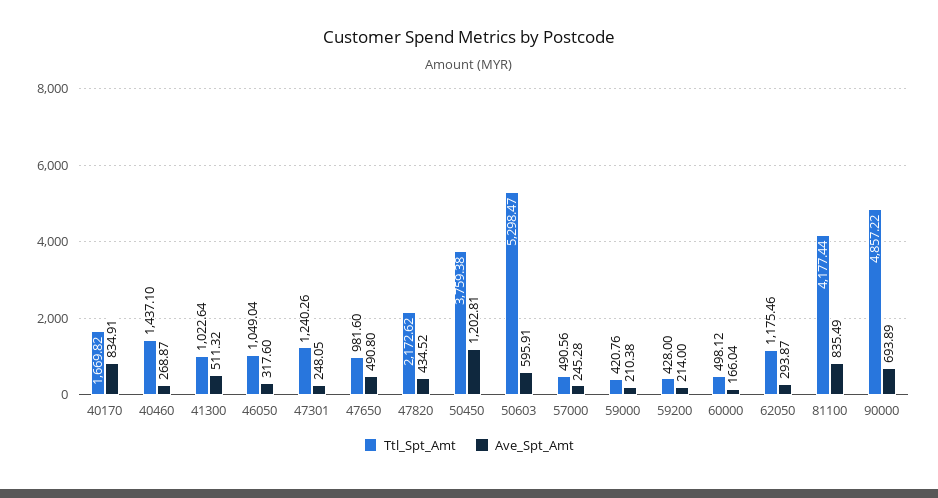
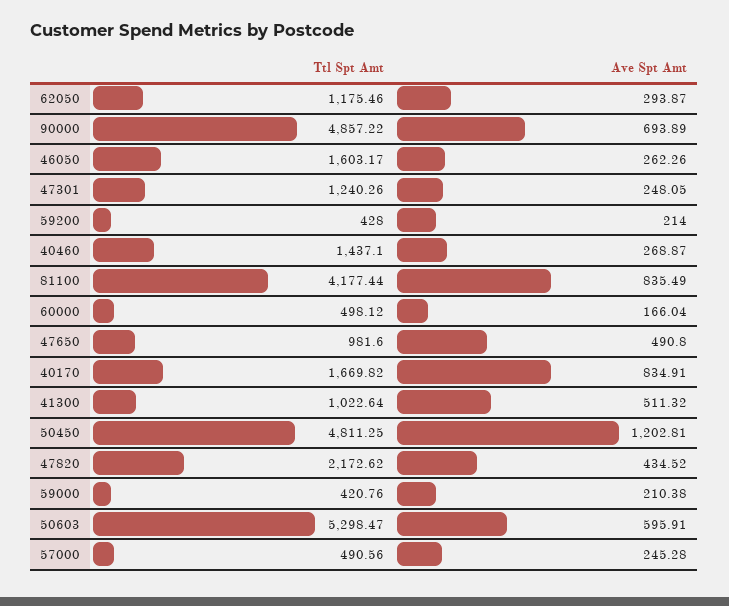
Ttl_Spt_Amt, 46050: 1049.04 -> 1603.17
Ave_Spt_Amt, 46050: 317.6 -> 262.26
Ttl_Spt_Amt, 50450: 3759.38 -> 4811.25

